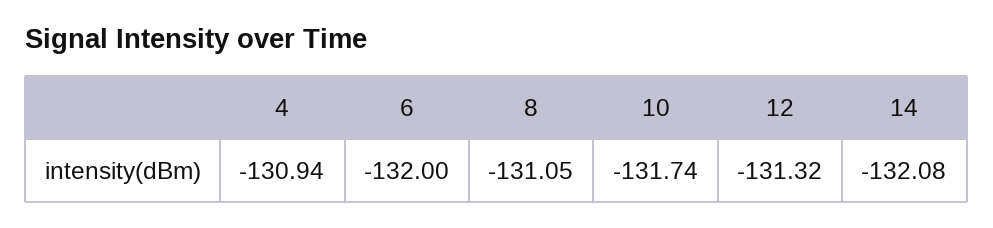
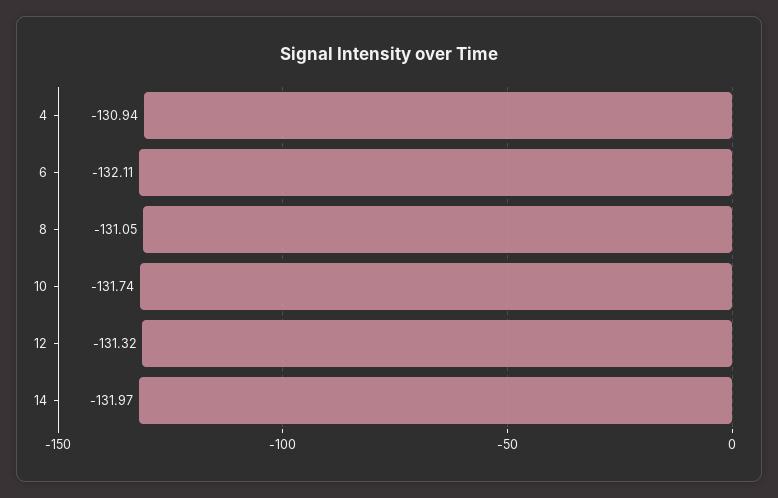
6: -132 -> -132.11
14: -132.08 -> -131.97

